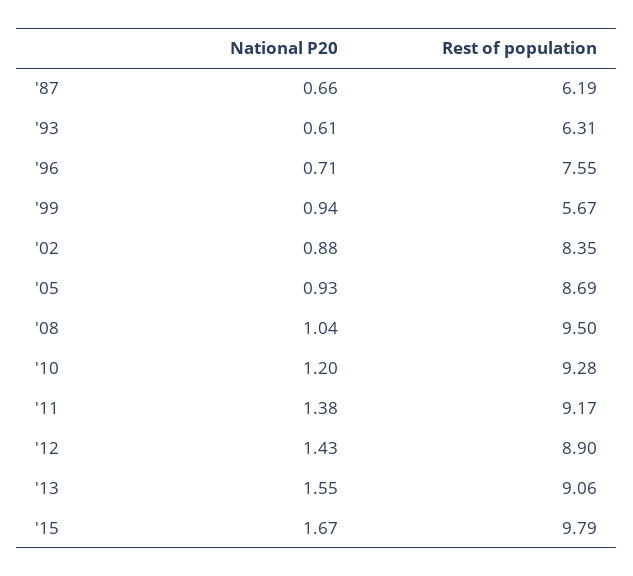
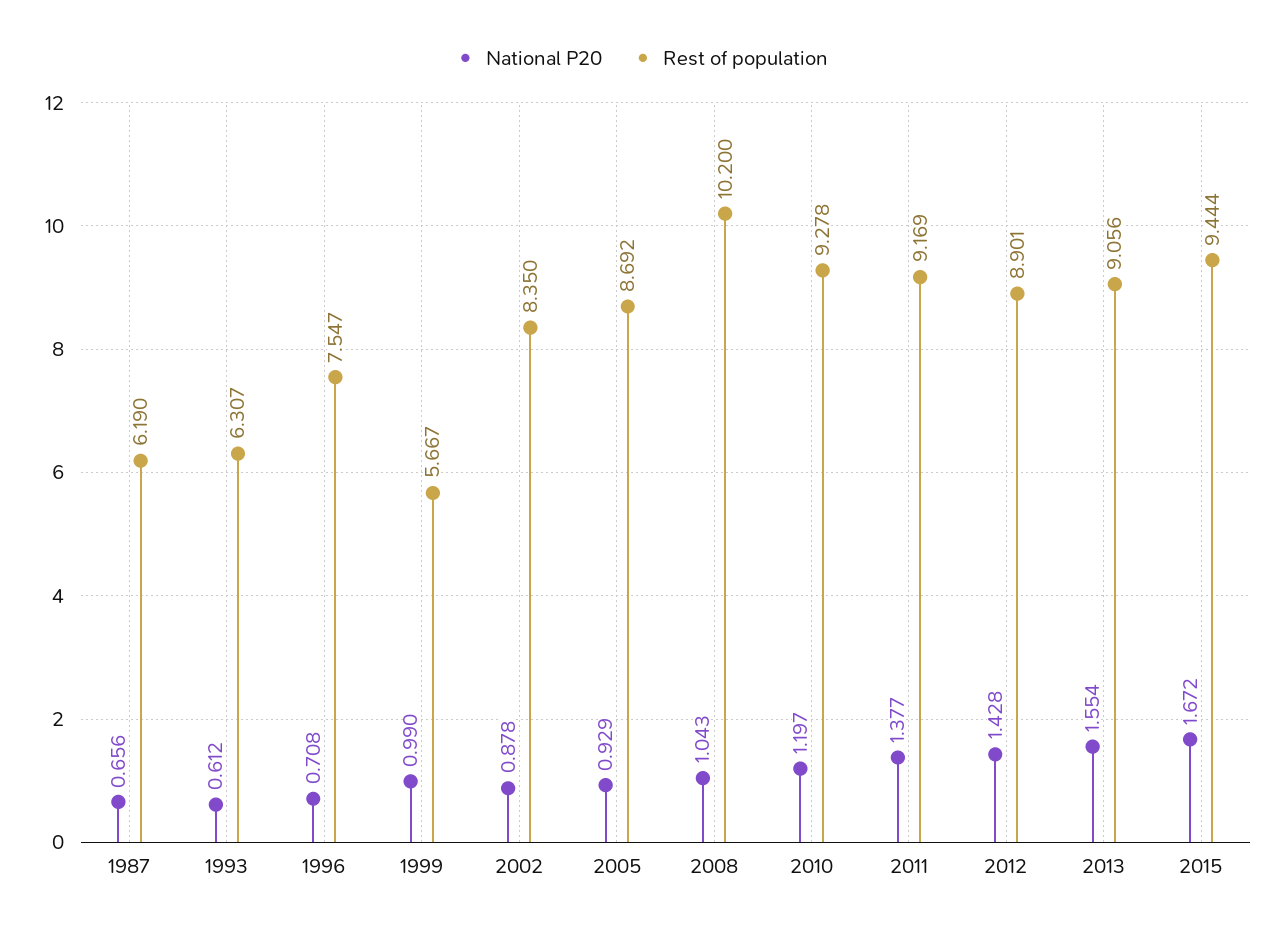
National P20, '99: 0.94 -> 0.99
Rest of population, '08: 9.5 -> 10.2
Rest of population, '15: 9.79 -> 9.444

